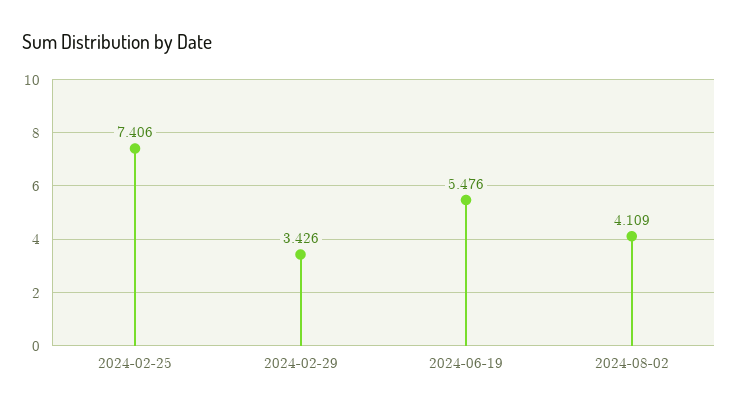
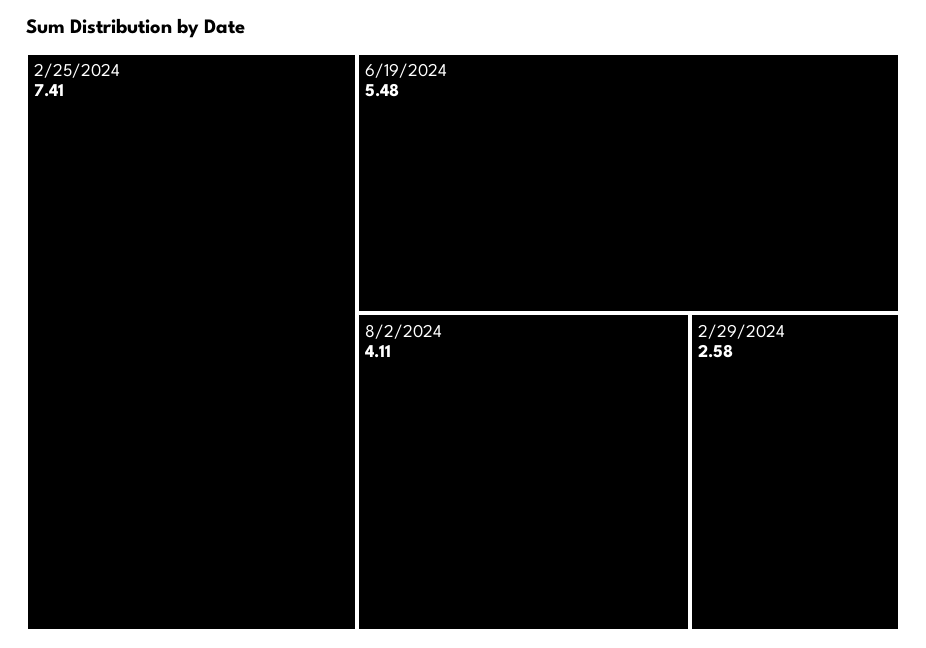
2024-02-29: 3.426 -> 2.58

